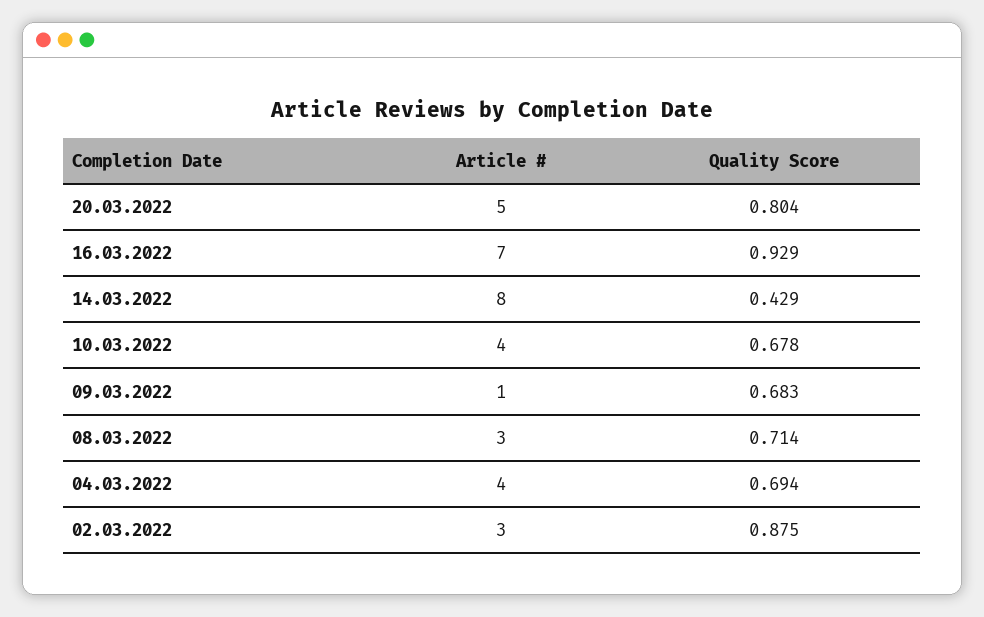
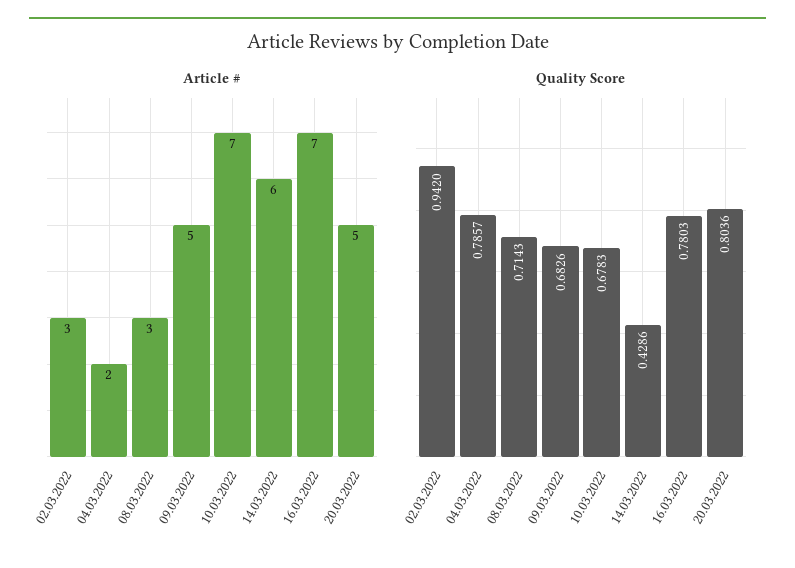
Quality Score, 16.03.2022: 0.929 -> 0.7803
Article #, 14.03.2022: 8 -> 6
Article #, 10.03.2022: 4 -> 7
Article #, 09.03.2022: 1 -> 5
Article #, 04.03.2022: 4 -> 2
Quality Score, 04.03.2022: 0.694 -> 0.7857
Quality Score, 02.03.2022: 0.875 -> 0.942

